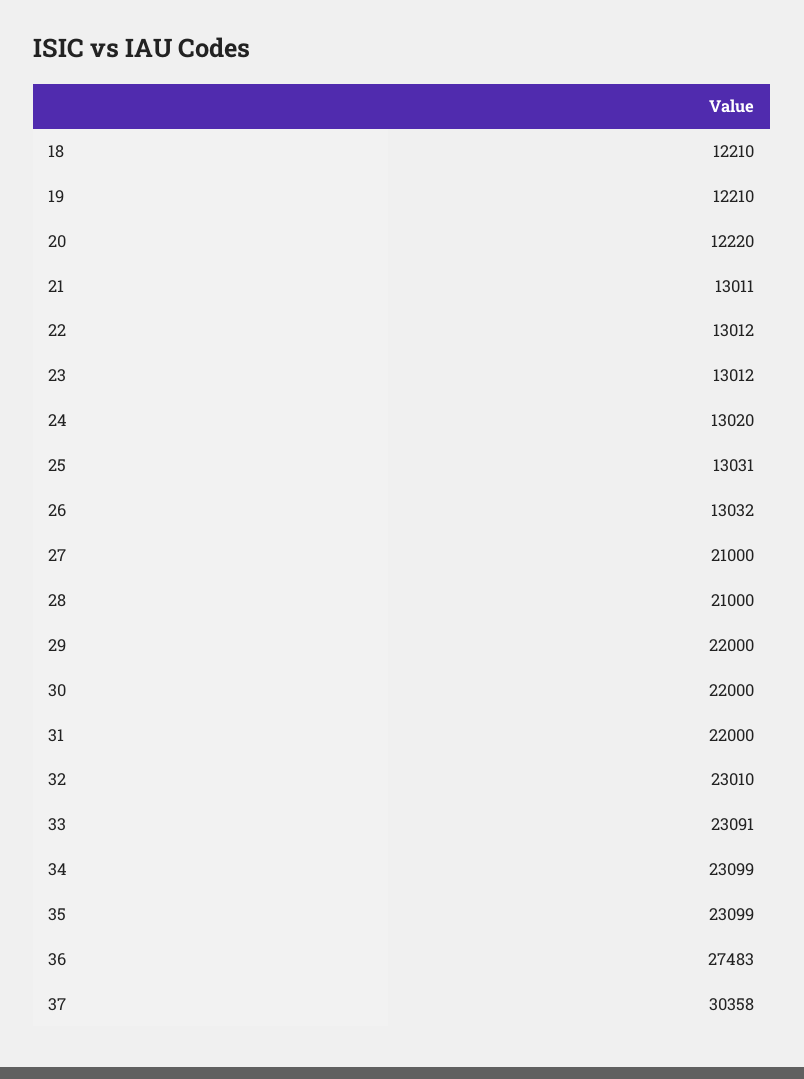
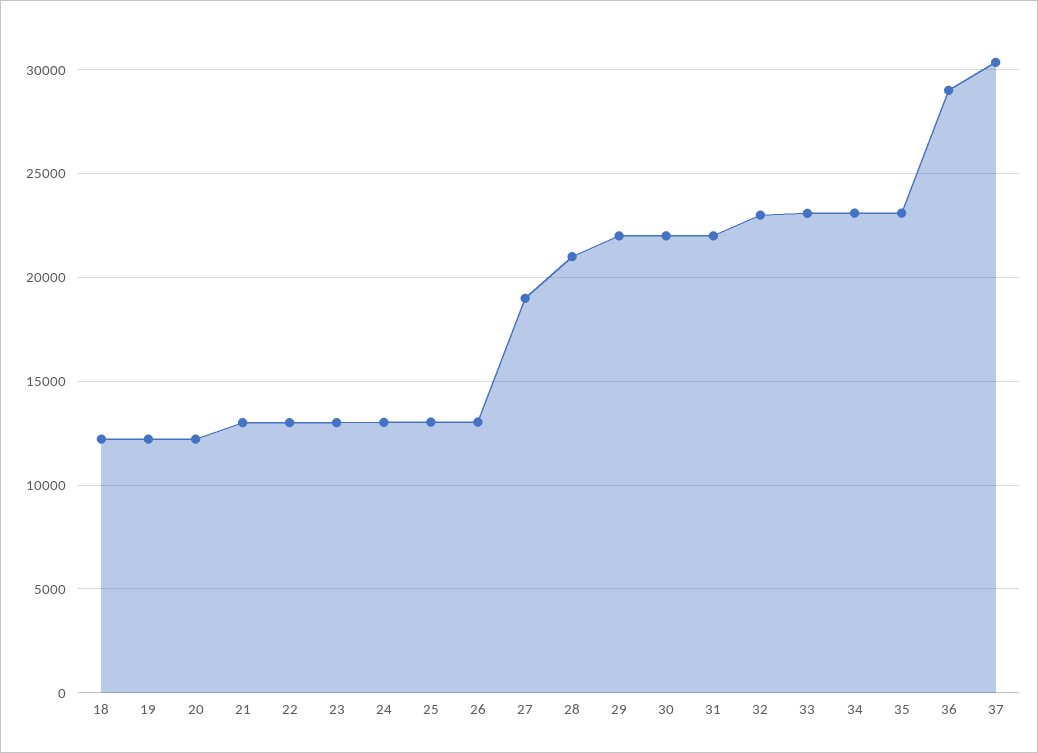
27: 21000 -> 19000
36: 27483 -> 29000

